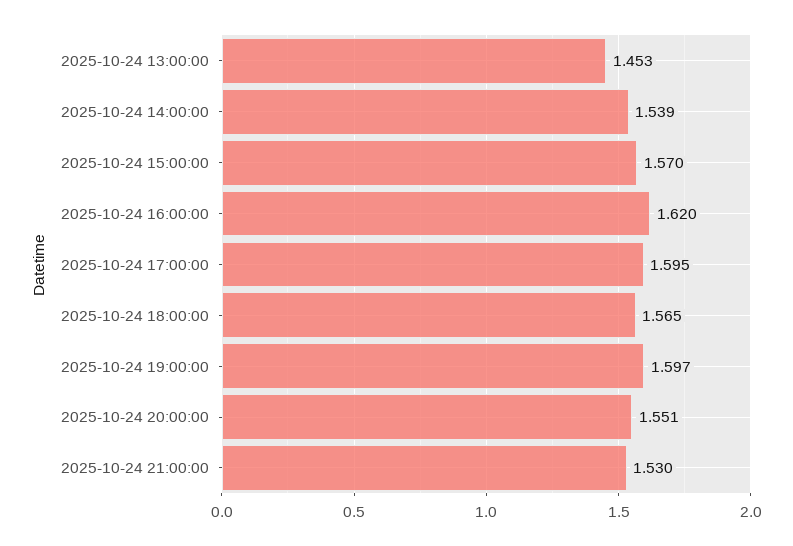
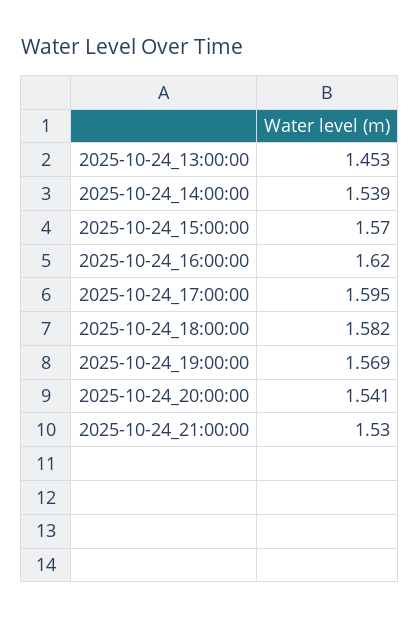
2025-10-24 18:00:00: 1.565 -> 1.582
2025-10-24 19:00:00: 1.597 -> 1.569
2025-10-24 20:00:00: 1.551 -> 1.541

